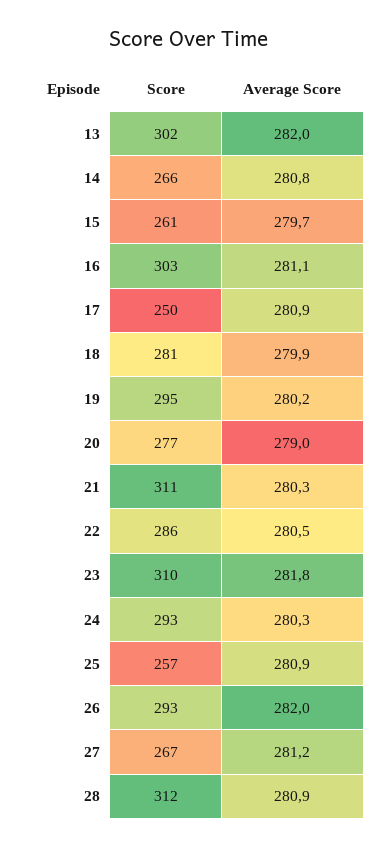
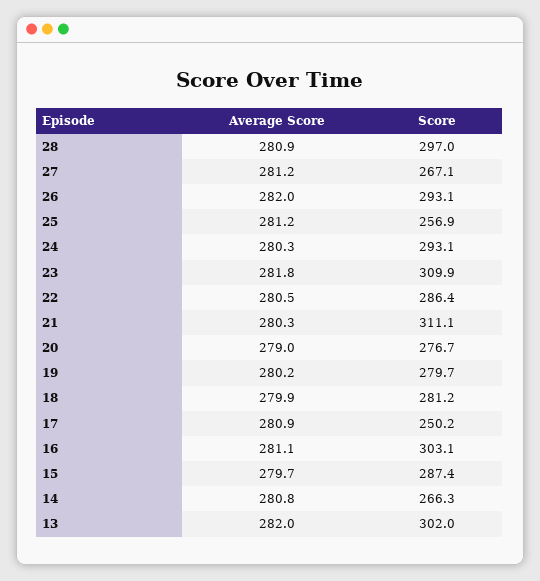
Score, 15: 261 -> 287.4
Score, 19: 295 -> 279.7
Average Score, 25: 280.9 -> 281.2
Score, 28: 312 -> 297

